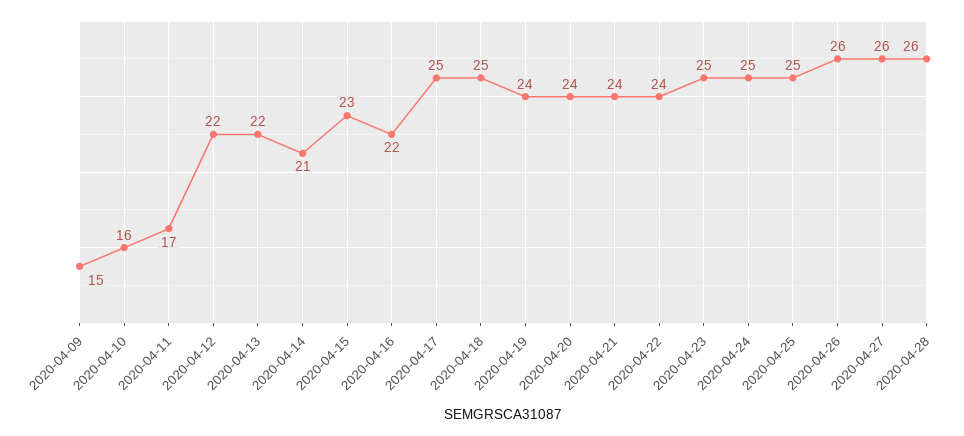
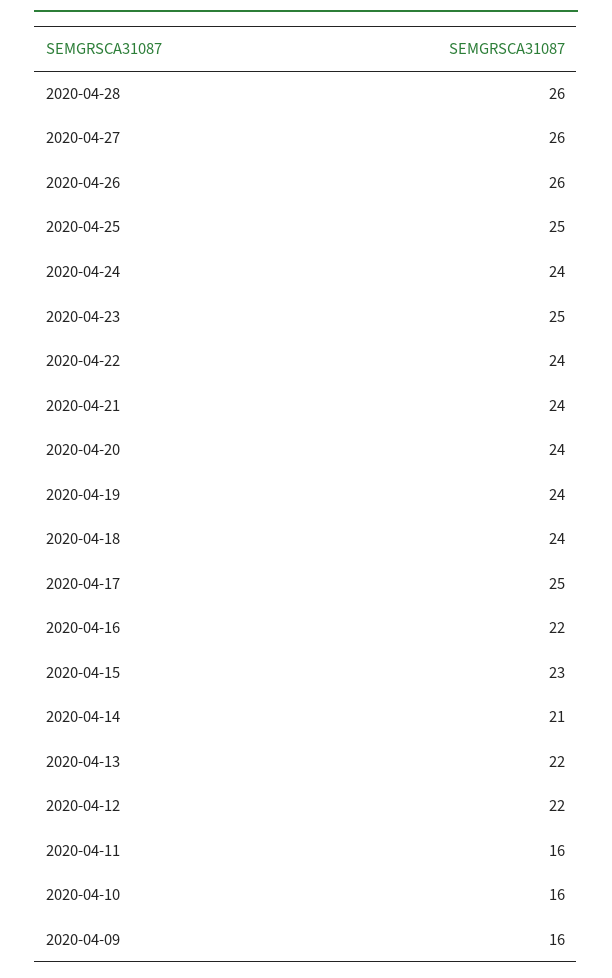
2020-04-09: 15 -> 16
2020-04-11: 17 -> 16
2020-04-18: 25 -> 24
2020-04-24: 25 -> 24

